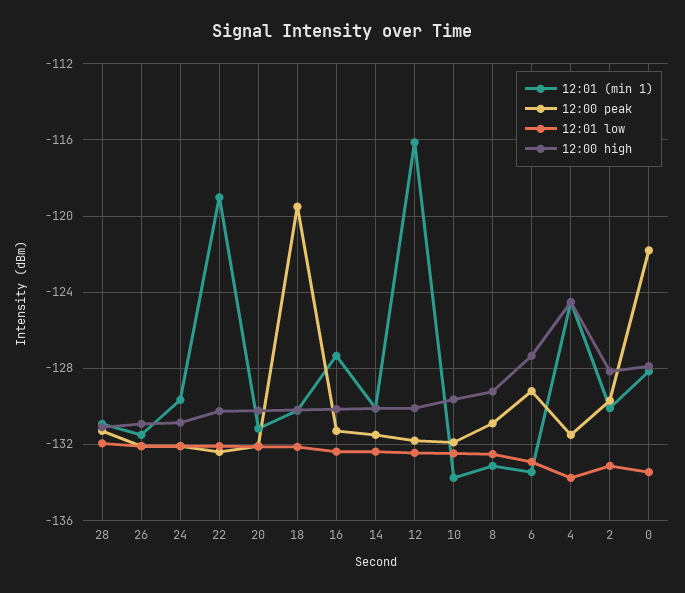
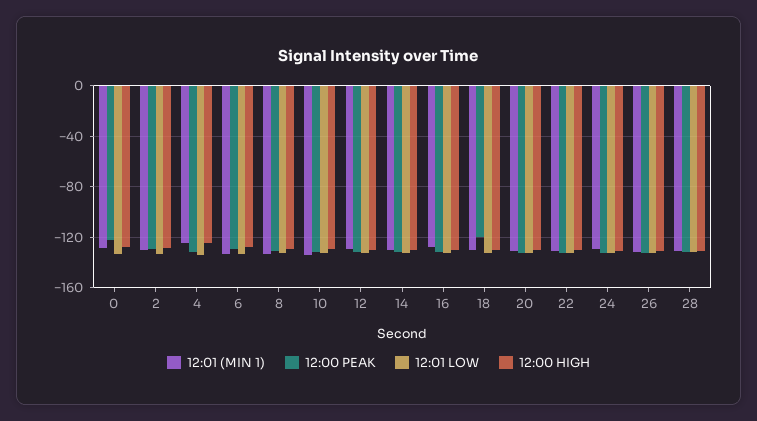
12:01 (min 1), 22: -119 -> -130
12:01 (min 1), 12: -116 -> -130

